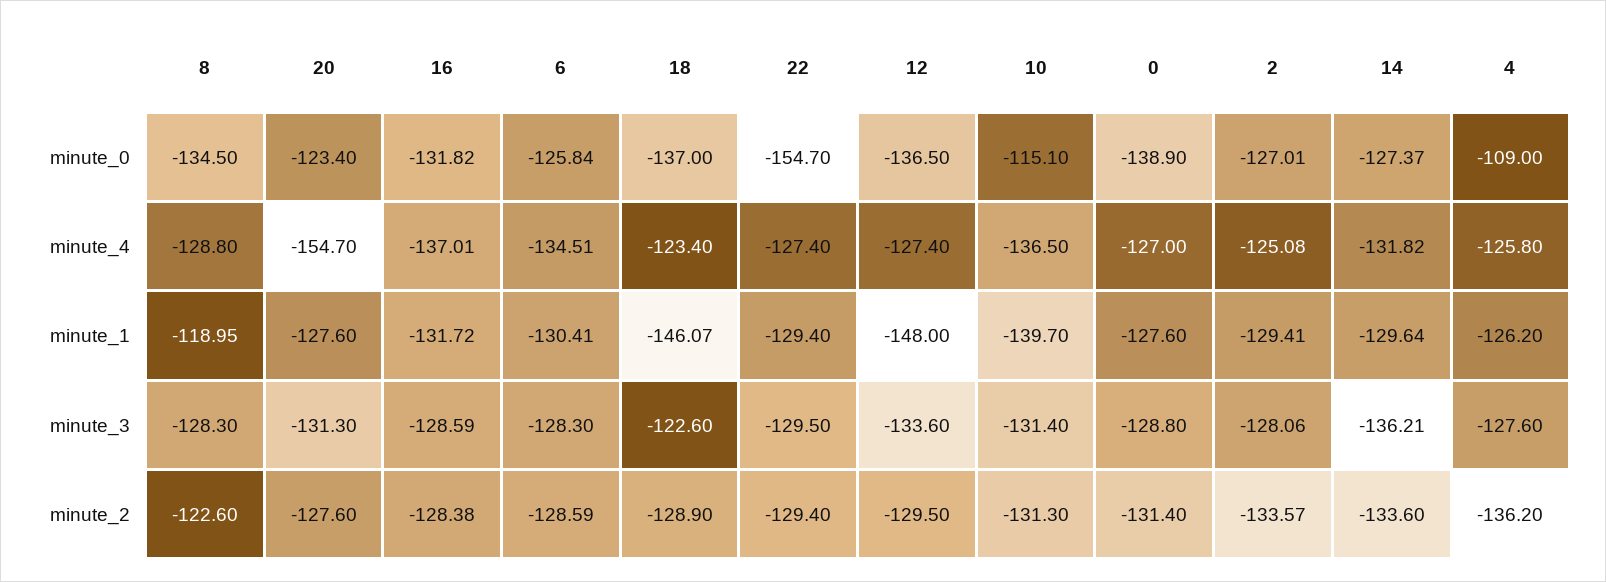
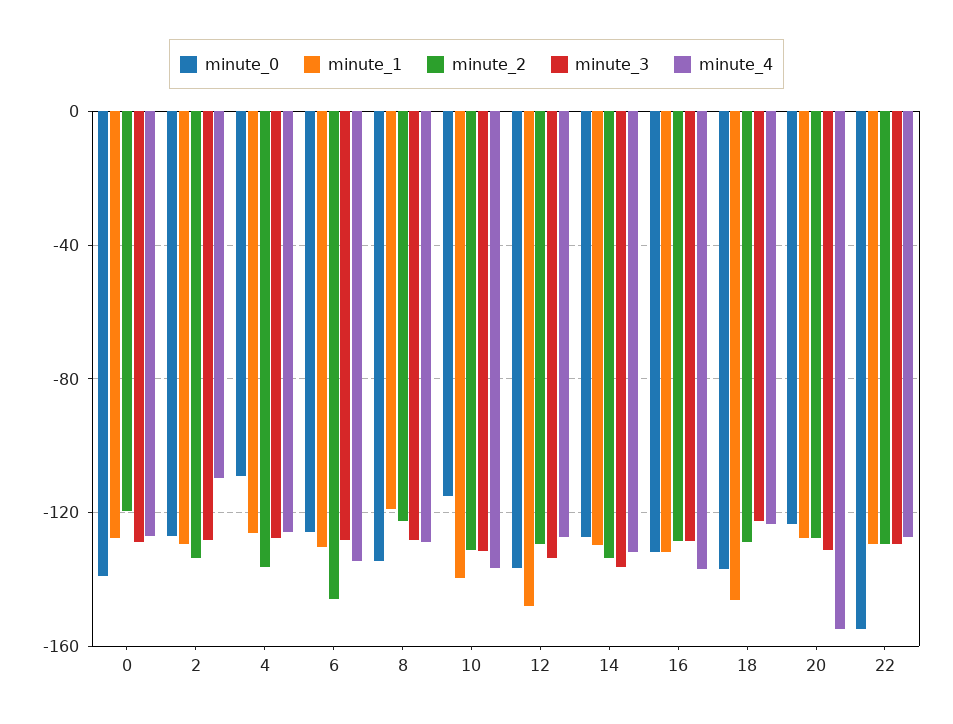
minute_4, 2: -125.08 -> -110
minute_2, 6: -128.59 -> -145
minute_2, 0: -131.4 -> -120

